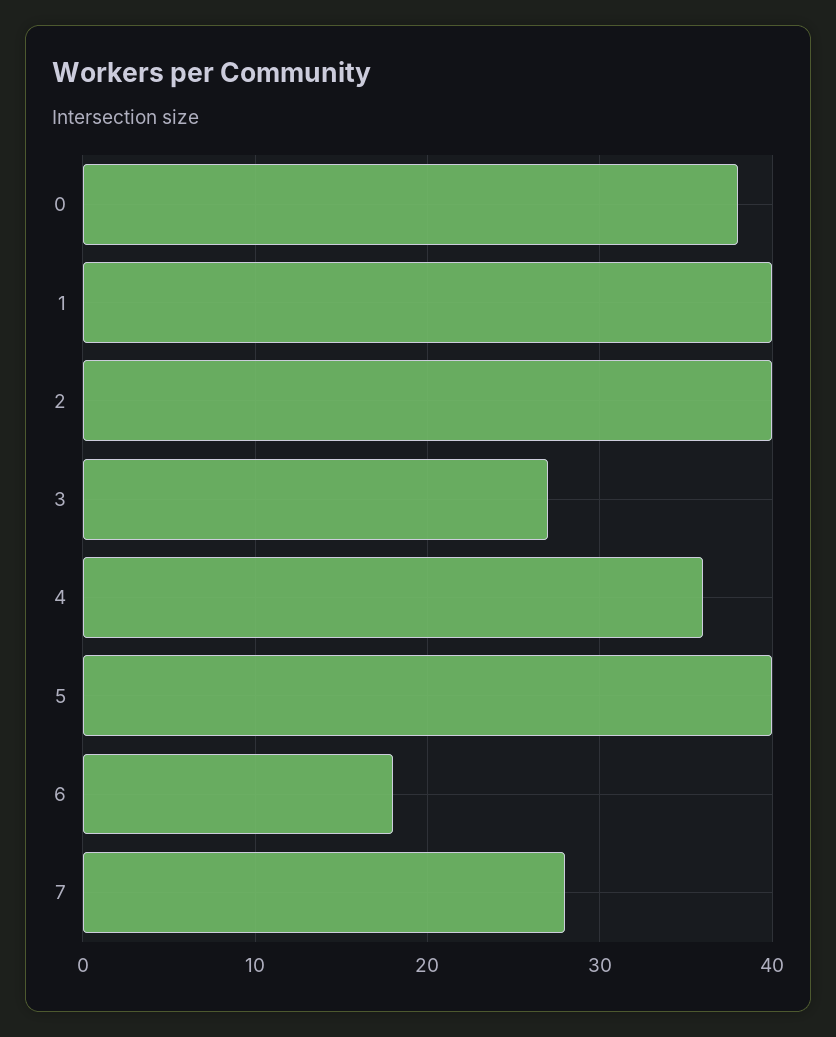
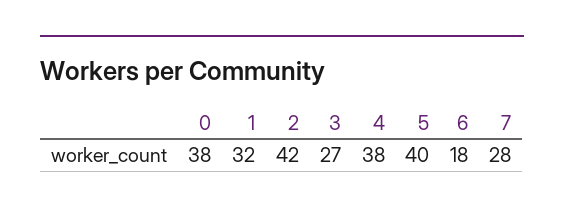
1: 40 -> 32
2: 40 -> 42
4: 36 -> 38

